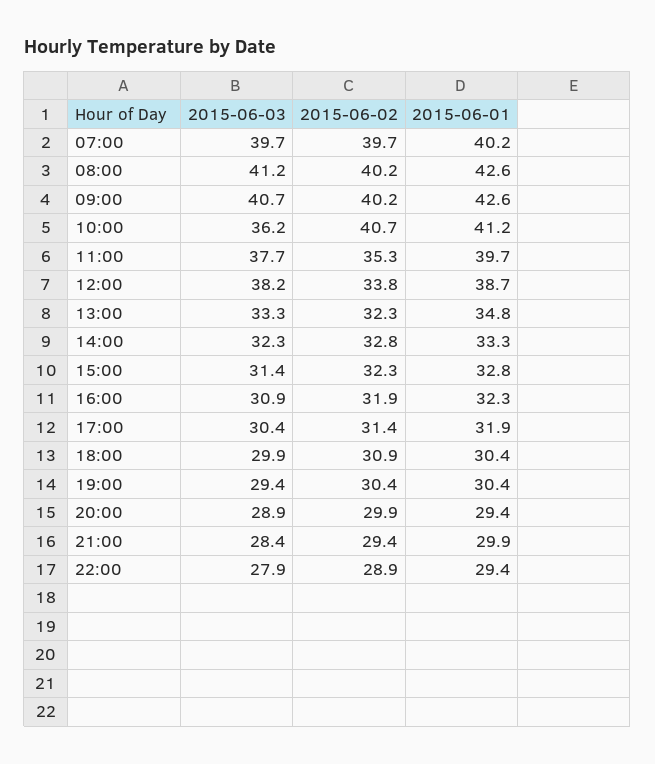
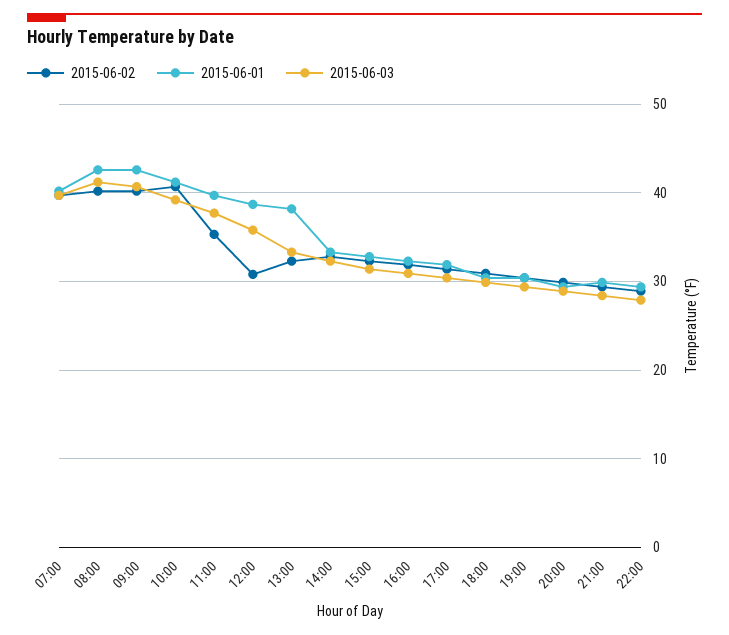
2015-06-03, 10:00: 36.2 -> 39
2015-06-03, 12:00: 38.2 -> 36
2015-06-02, 12:00: 33.8 -> 31
2015-06-01, 13:00: 34.8 -> 38

